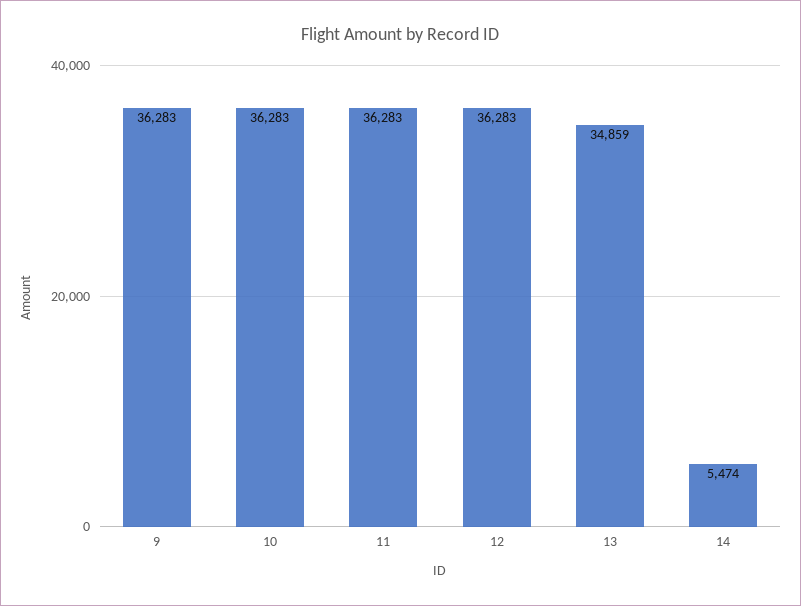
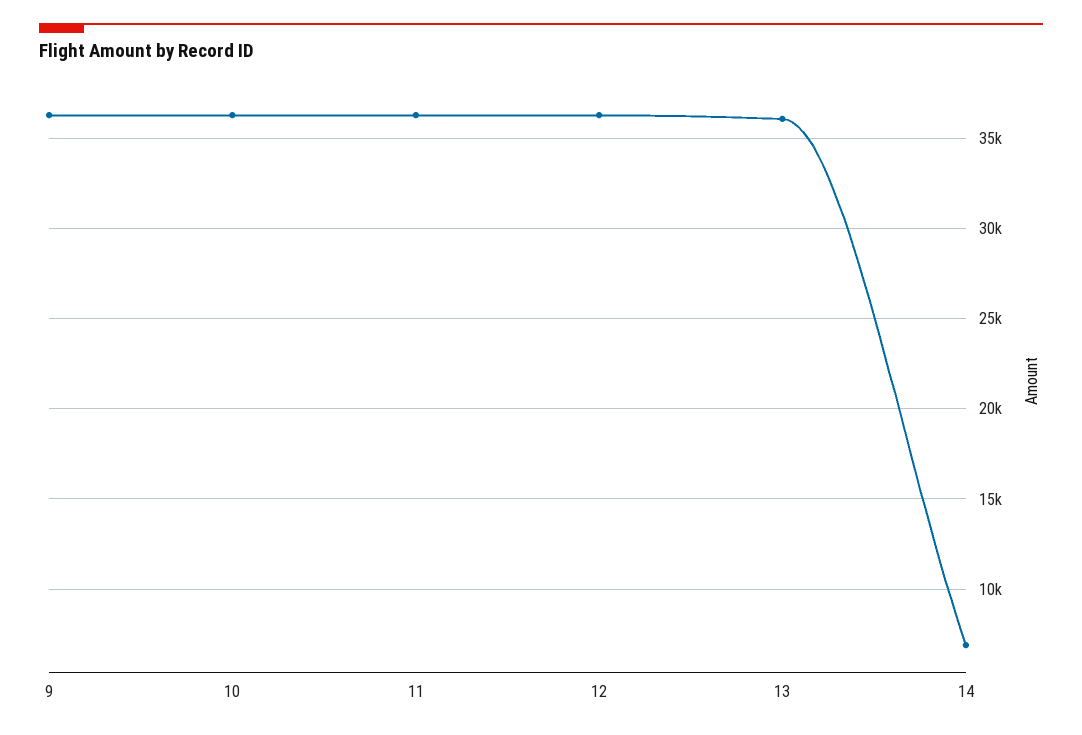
13: 34859 -> 36000
14: 5474 -> 7000

